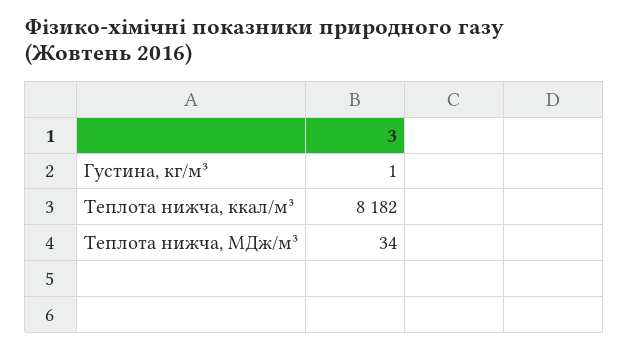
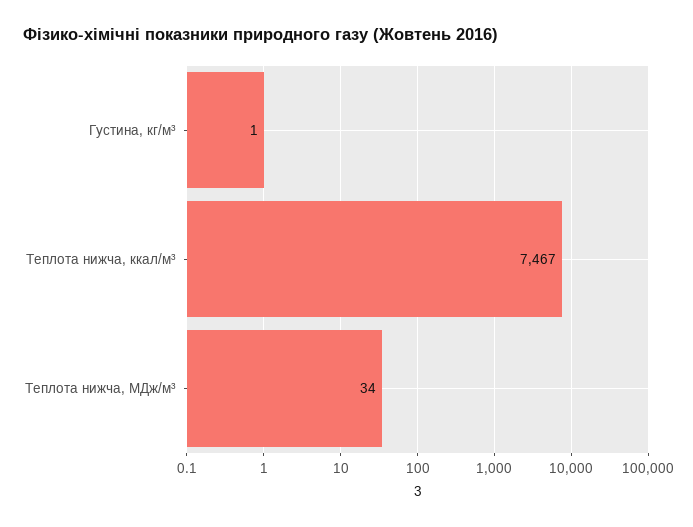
Теплота нижча, ккал/м³: 8182 -> 7467

